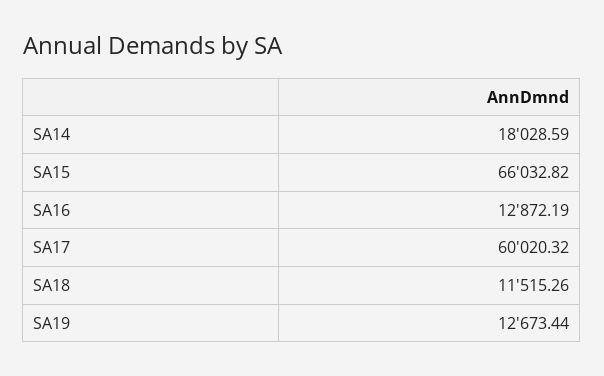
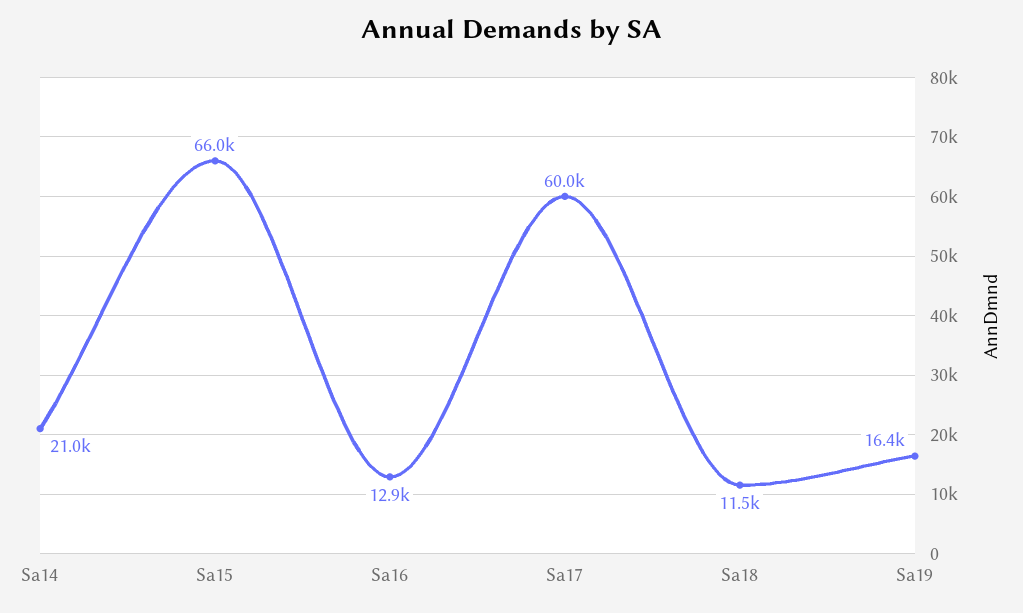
SA14: 18028.59 -> 21000
SA19: 12673.44 -> 16400

